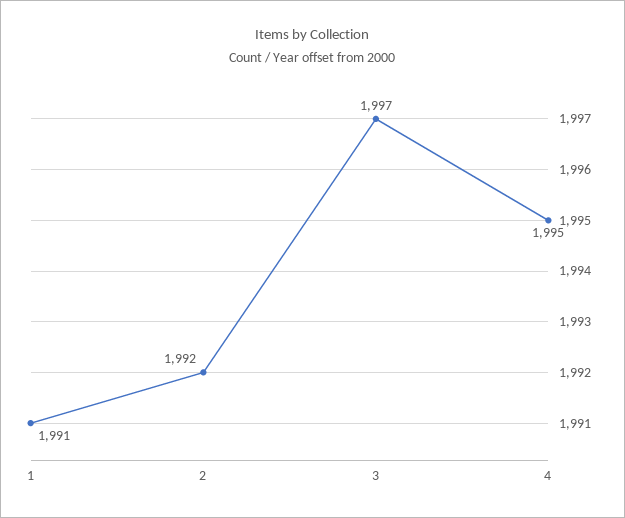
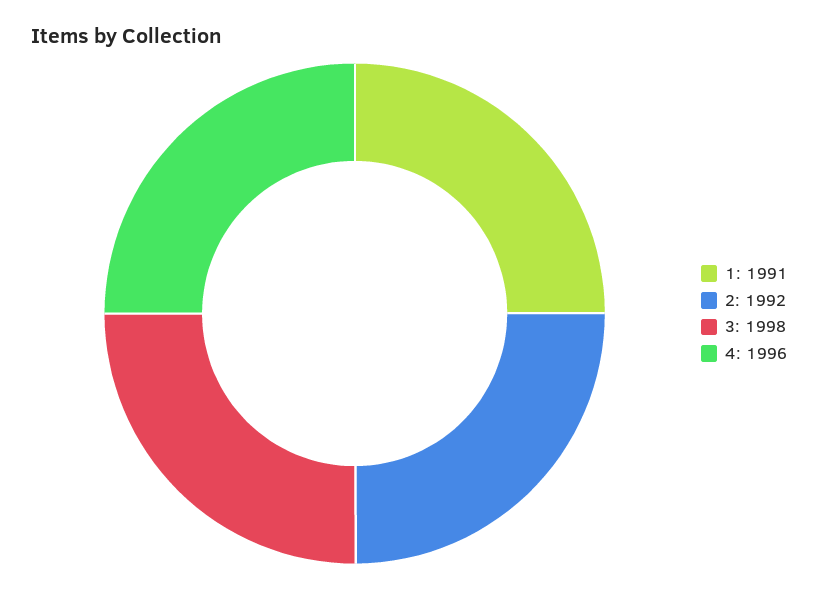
3: 1997 -> 1998
4: 1995 -> 1996

